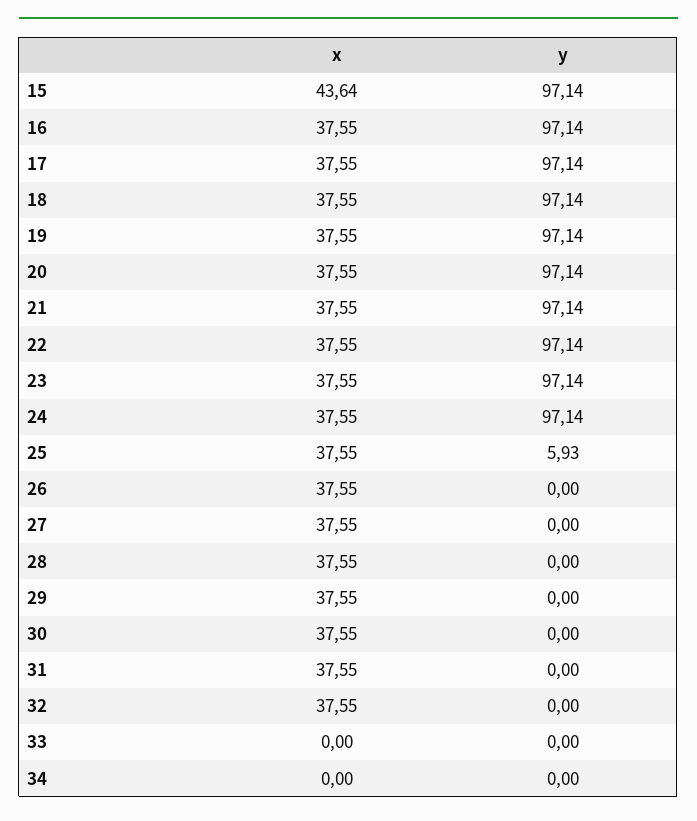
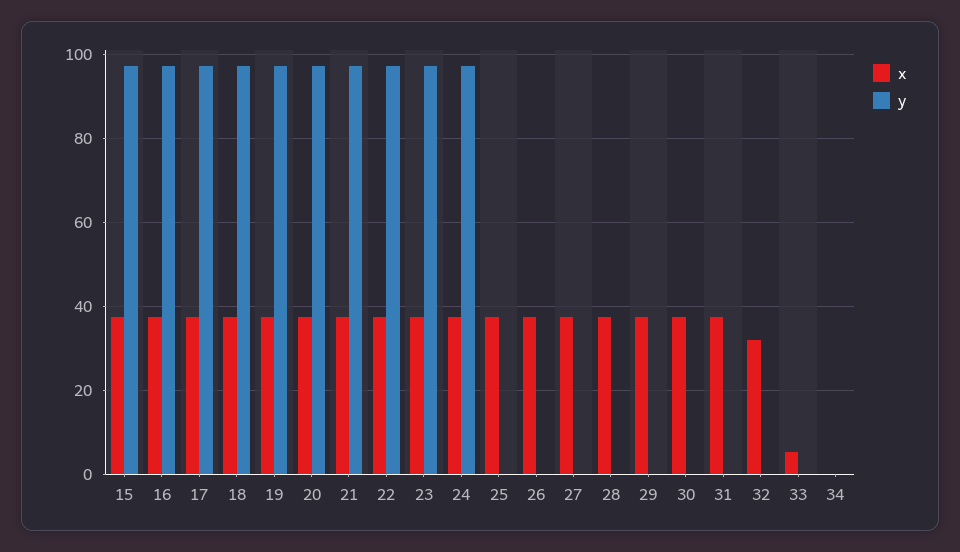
x, 15: 43.64 -> 38
y, 25: 5.93 -> 0
x, 32: 37.55 -> 32
x, 33: 0 -> 6

